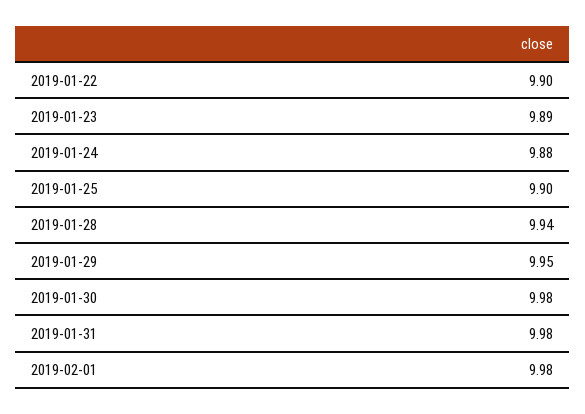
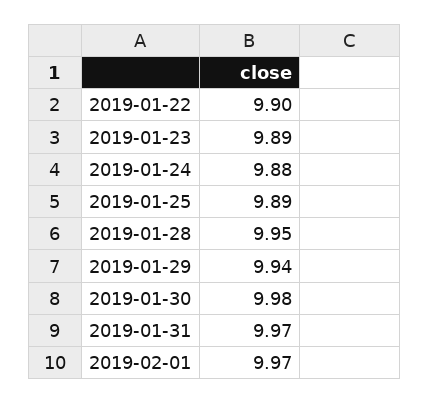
2019-01-25: 9.9 -> 9.89
2019-01-28: 9.94 -> 9.95
2019-01-29: 9.95 -> 9.94
2019-01-31: 9.98 -> 9.97
2019-02-01: 9.98 -> 9.97

